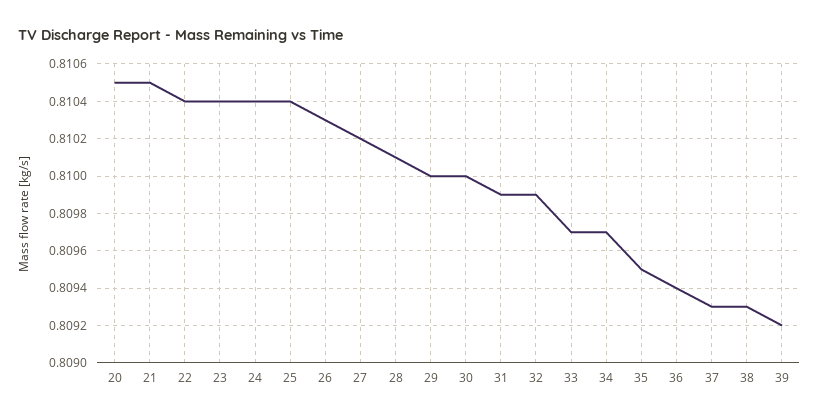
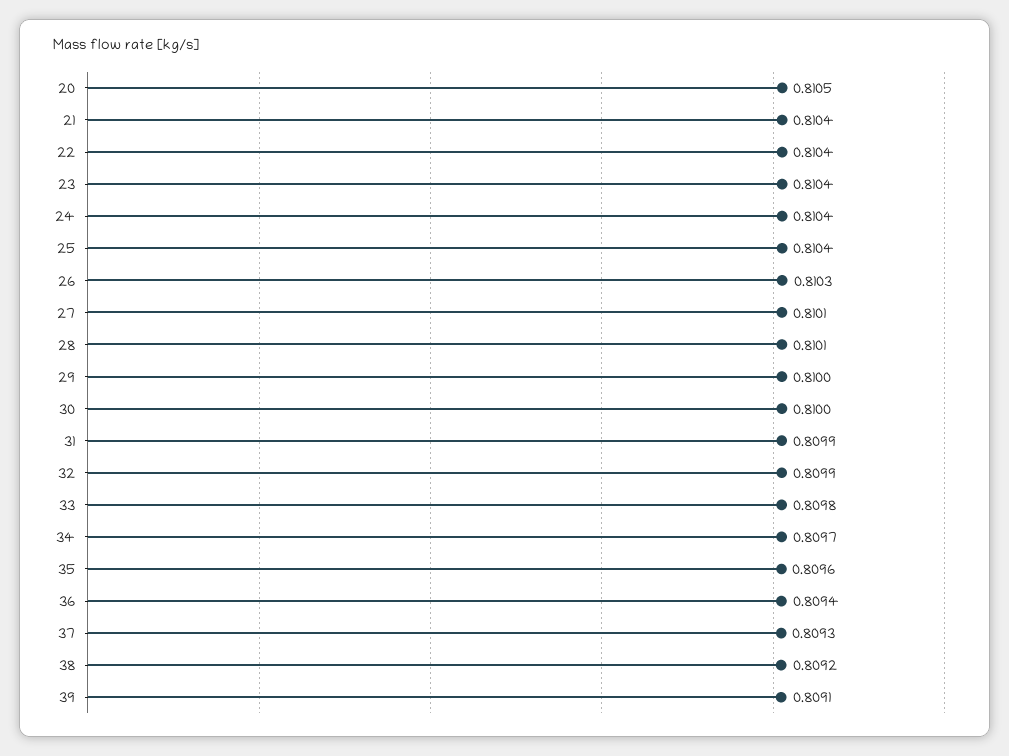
21: 0.8105 -> 0.8104
27: 0.8102 -> 0.8101
33: 0.8097 -> 0.8098
35: 0.8095 -> 0.8096
38: 0.8093 -> 0.8092
39: 0.8092 -> 0.8091

